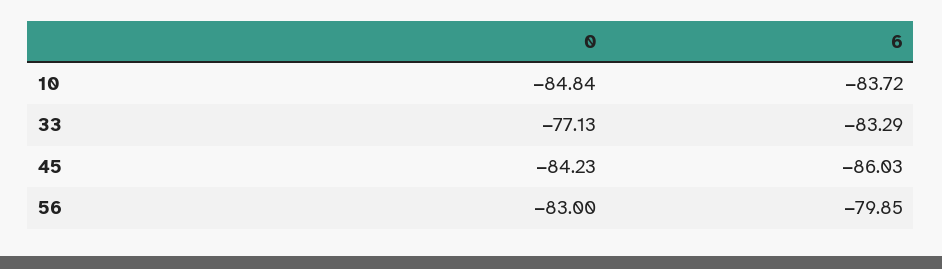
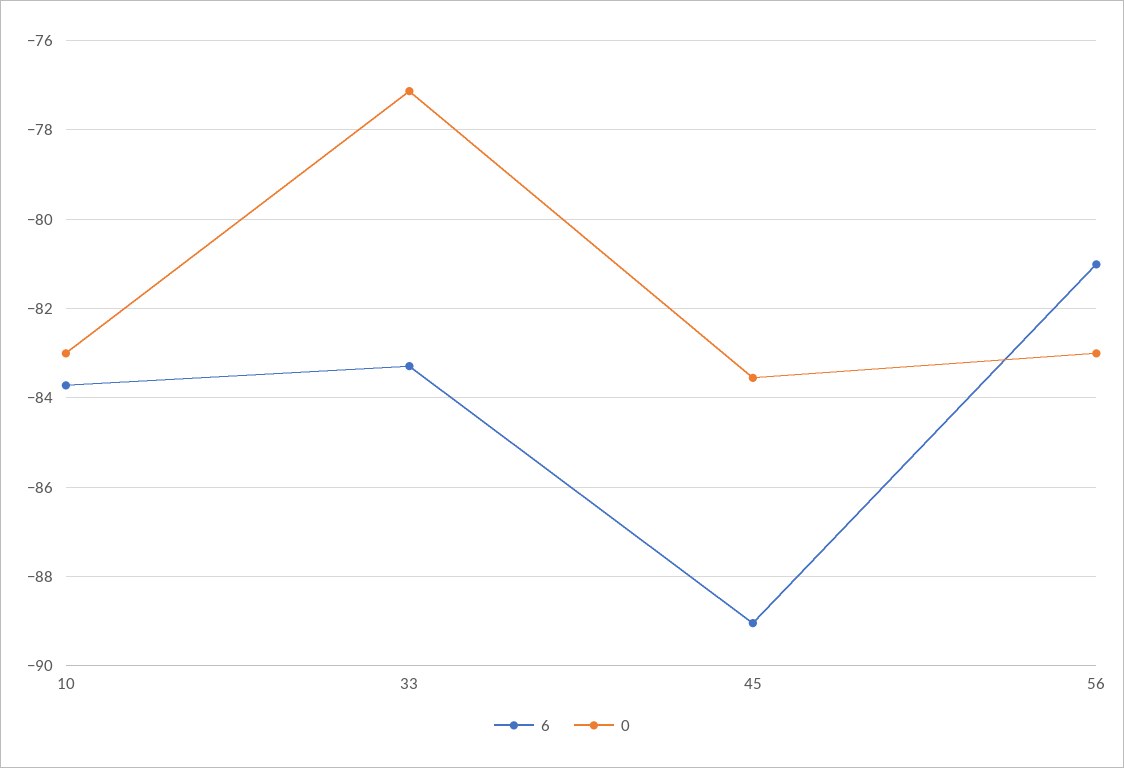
0, 10: -84.84 -> -83
0, 45: -84.23 -> -83.6
6, 45: -86.03 -> -89
6, 56: -79.85 -> -81

